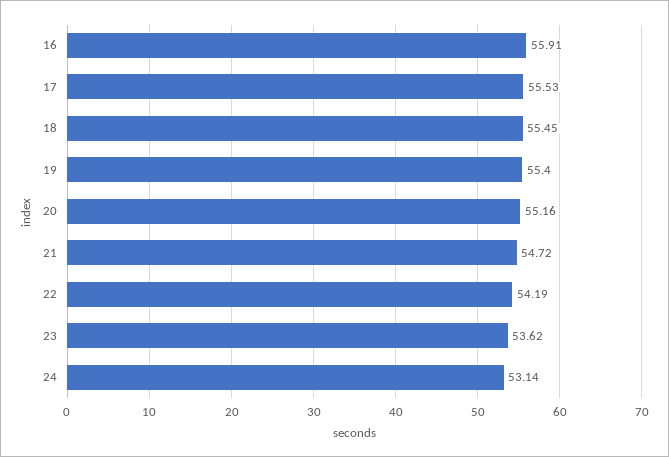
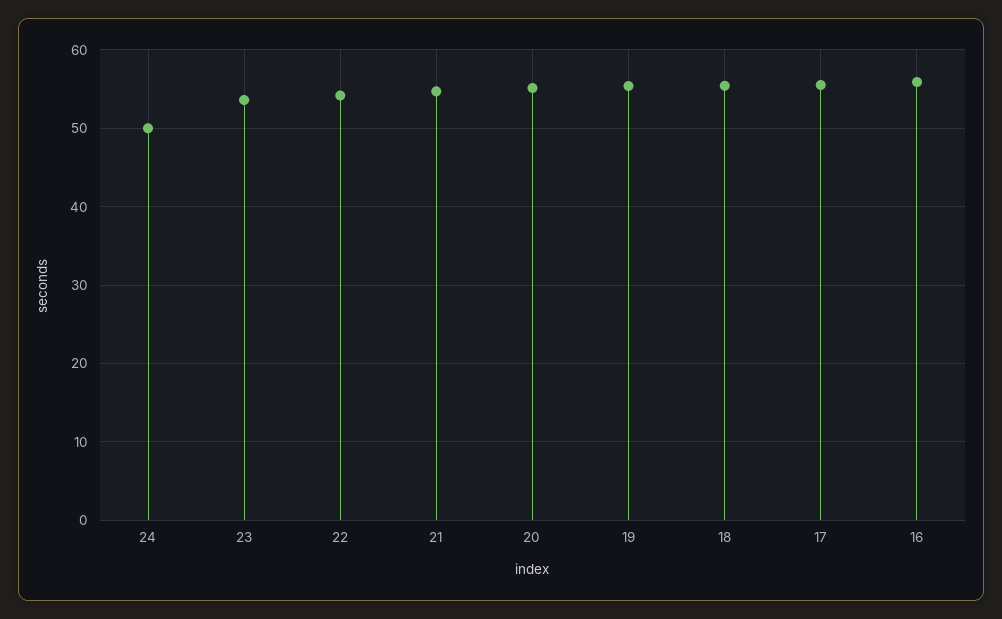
24: 53.14 -> 50

